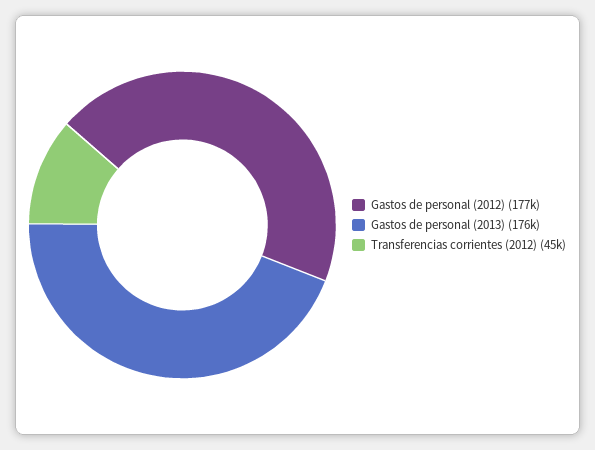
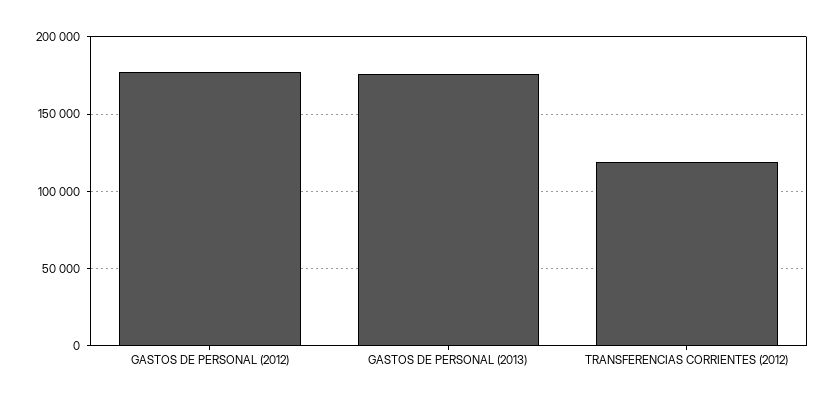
Transferencias corrientes (2012): 45000 -> 120000

